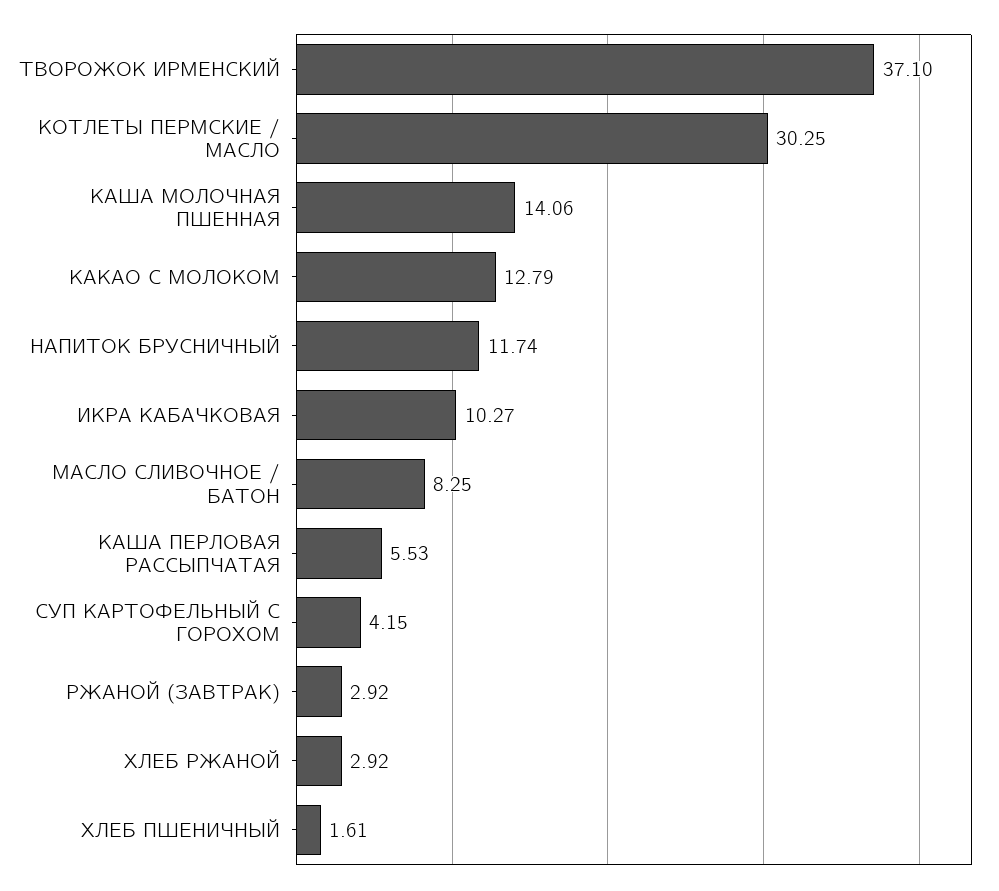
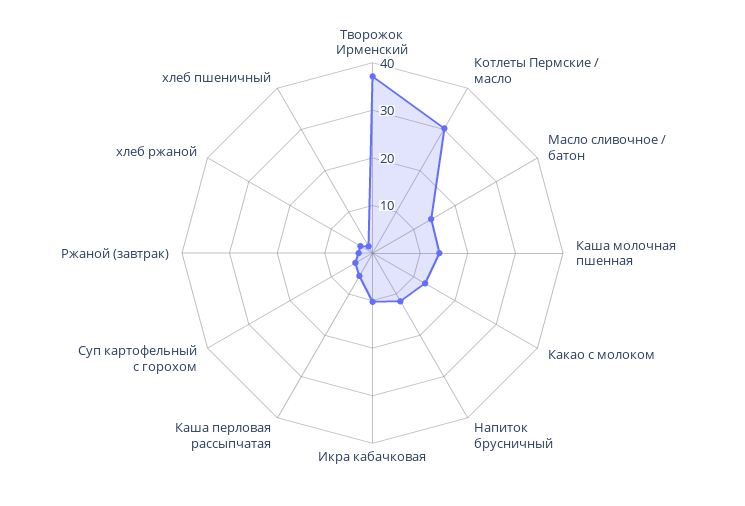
МАСЛО СЛИВОЧНОЕ / БАТОН: 8.25 -> 14

